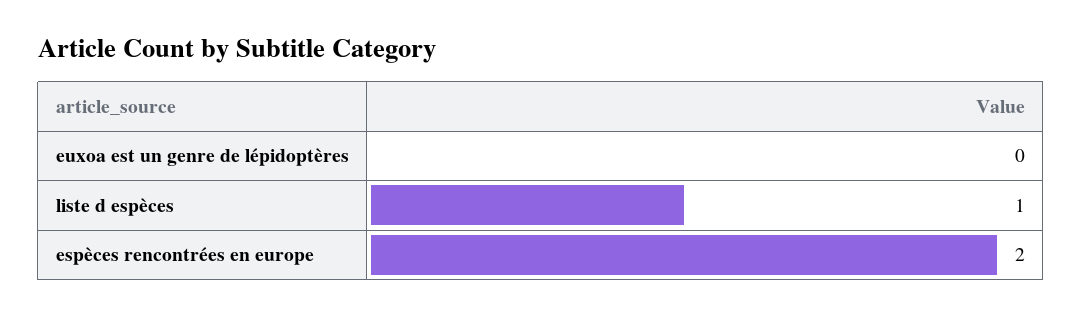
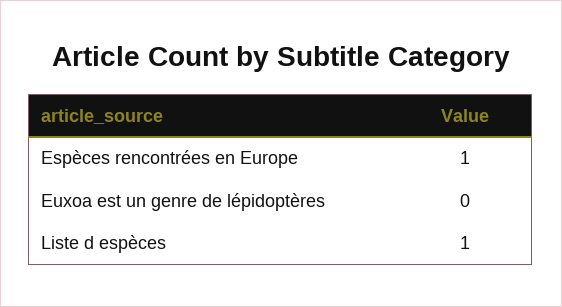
espèces rencontrées en europe: 2 -> 1

